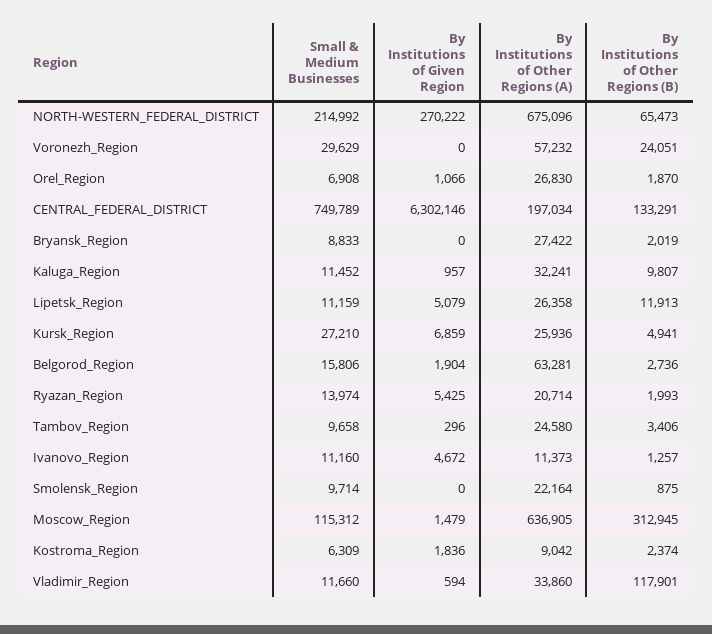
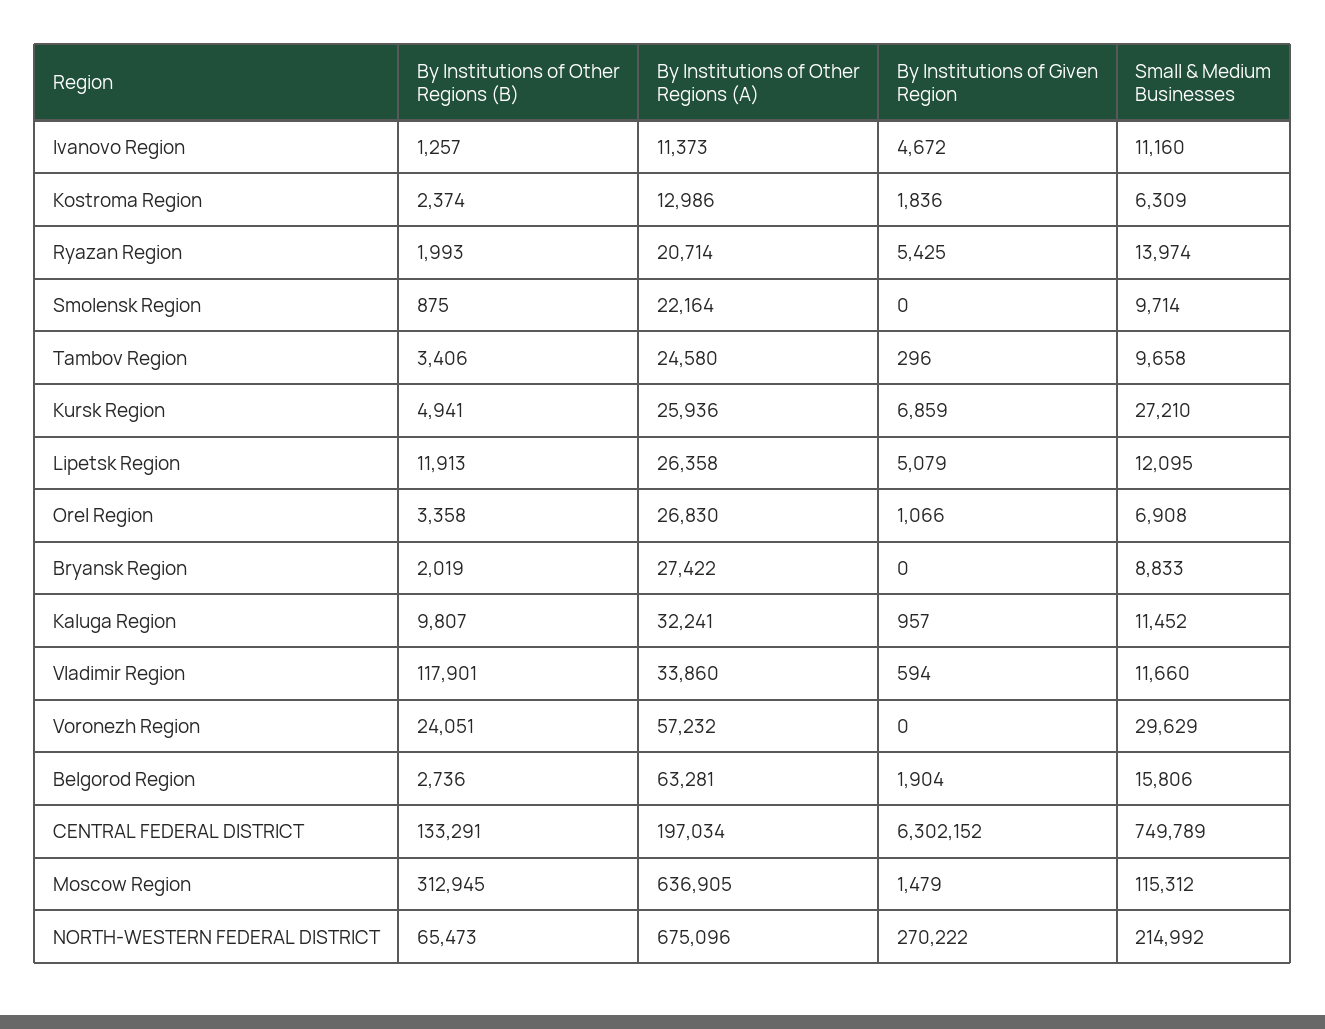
By Institutions of Other Regions (B), Orel_Region: 1870 -> 3358
By Institutions of Given Region, CENTRAL_FEDERAL_DISTRICT: 6302146 -> 6302152
Small & Medium Businesses, Lipetsk_Region: 11159 -> 12095
By Institutions of Other Regions (A), Kostroma_Region: 9042 -> 12986

